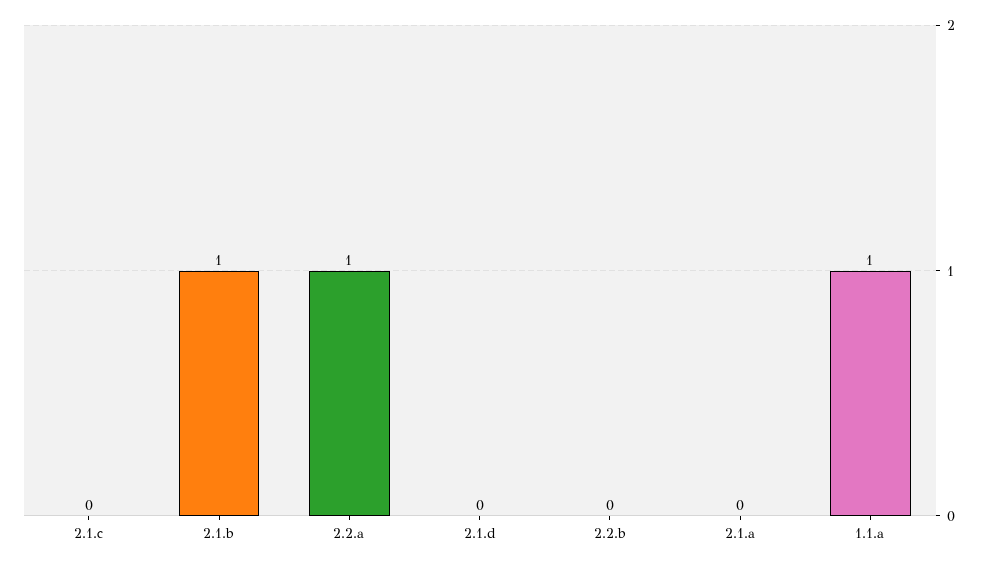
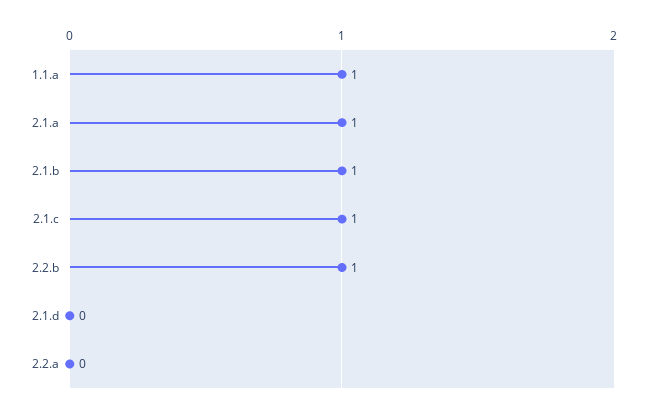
2.1.c: 0 -> 1
2.2.a: 1 -> 0
2.2.b: 0 -> 1
2.1.a: 0 -> 1

